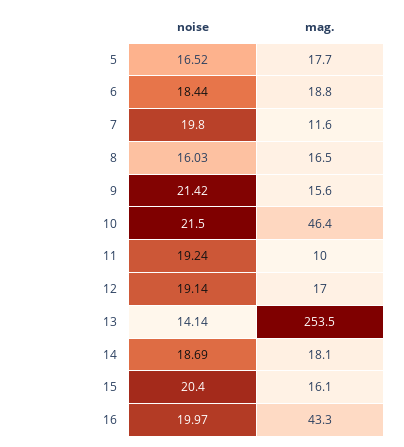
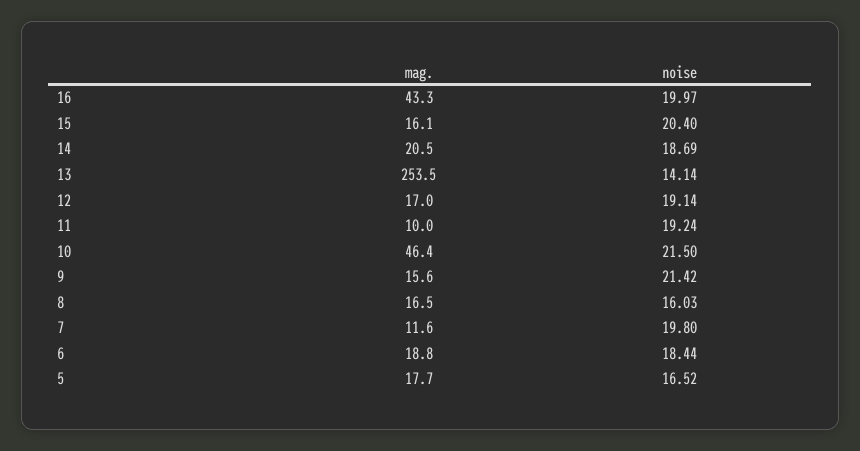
mag., 14: 18.1 -> 20.5

